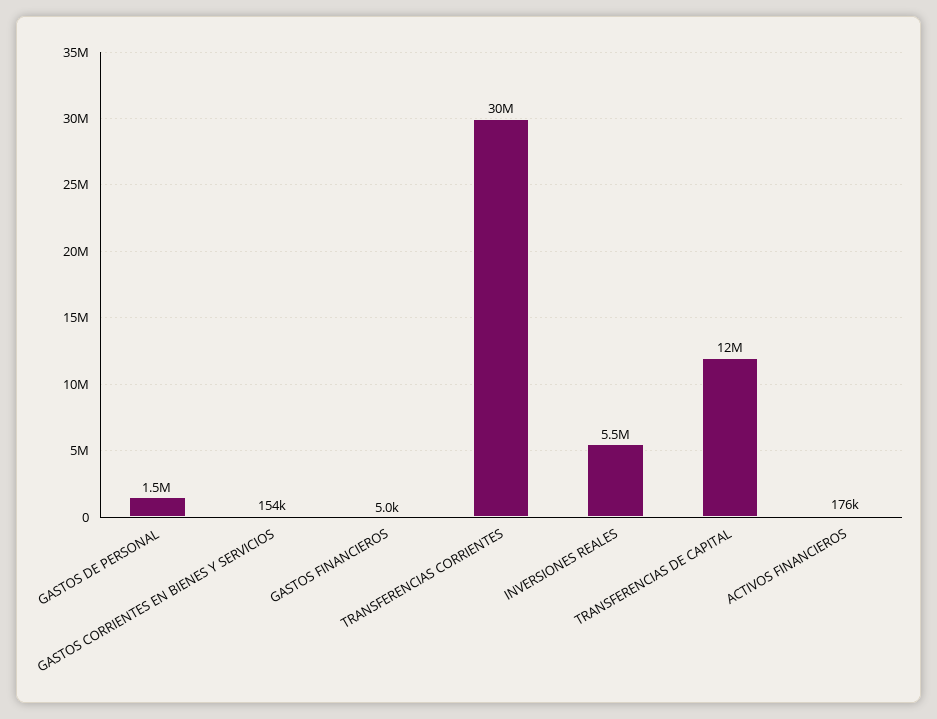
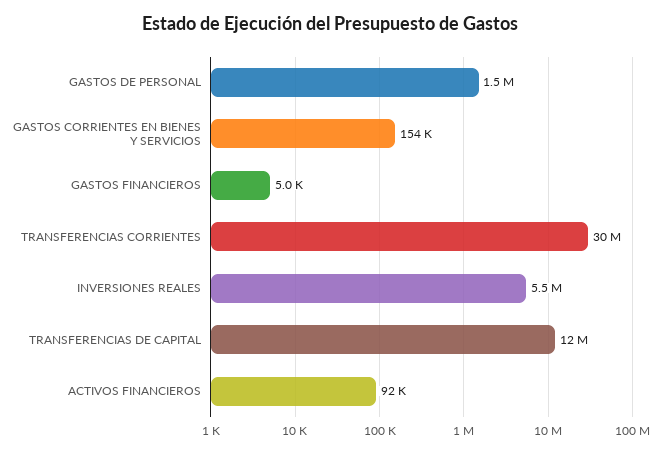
ACTIVOS FINANCIEROS: 176000 -> 92000

